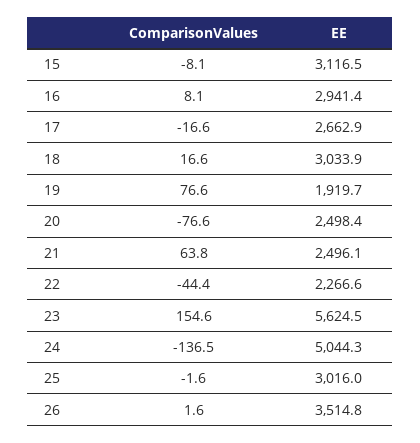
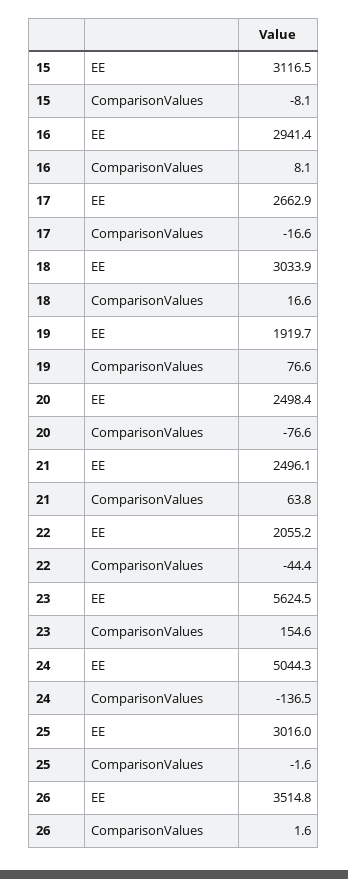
EE, 22: 2266.6 -> 2055.2

